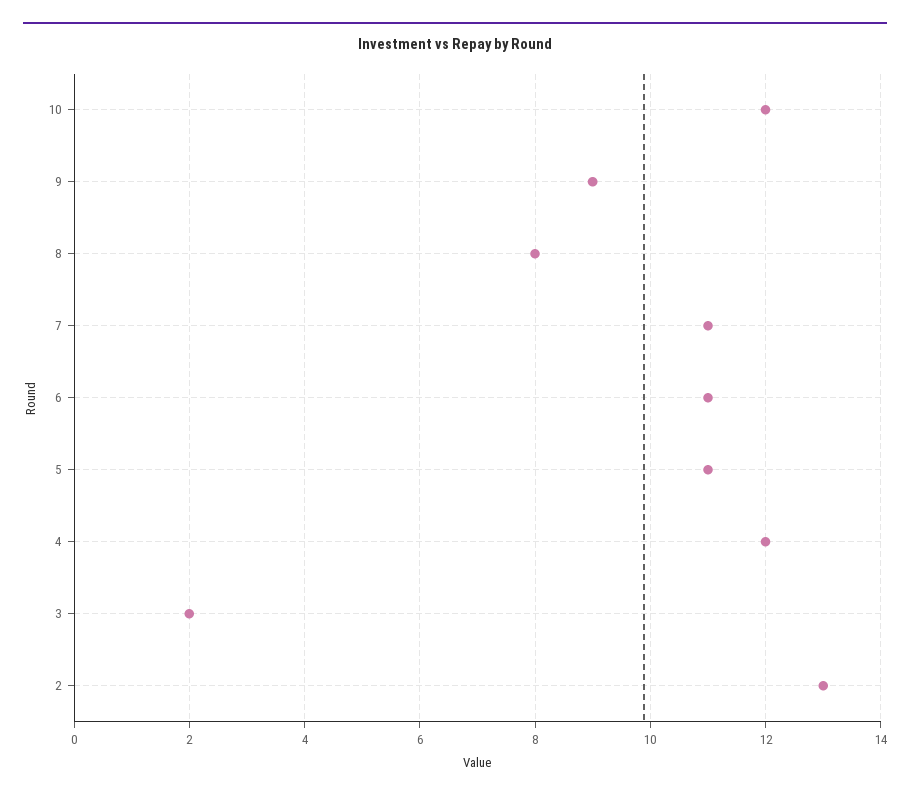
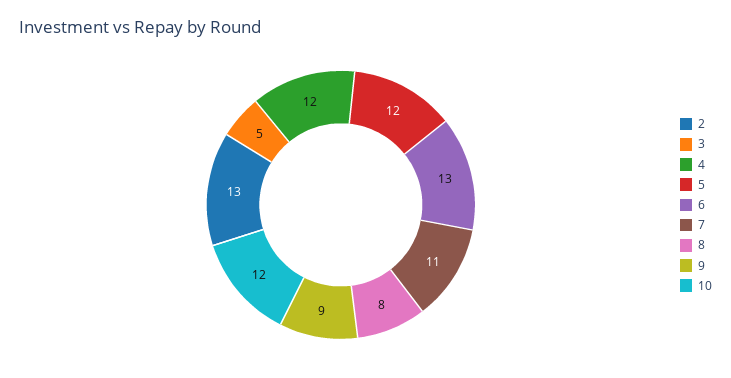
6: 11 -> 13
5: 11 -> 12
3: 2 -> 5

